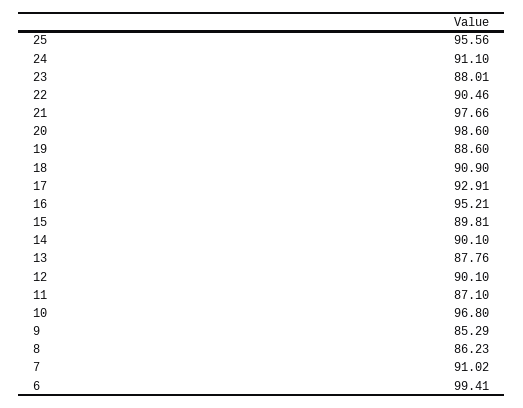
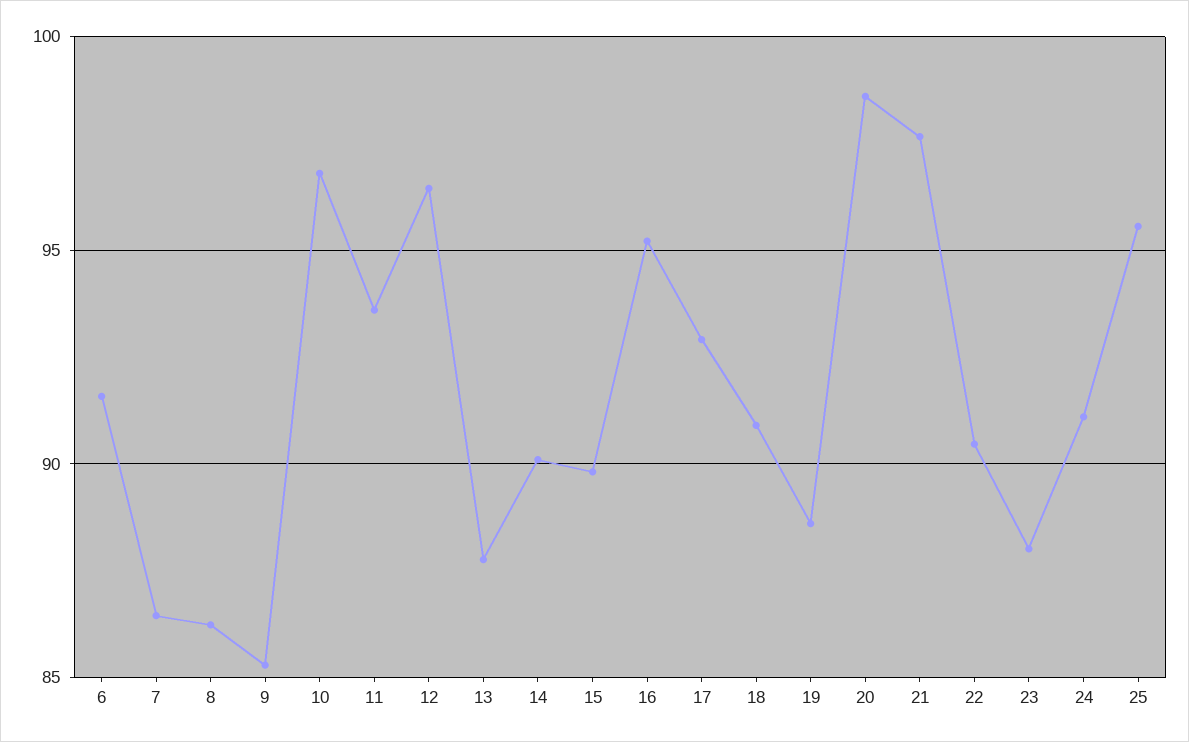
12: 90.1 -> 96.5
11: 87.1 -> 93.5
7: 91.02 -> 86.5
6: 99.41 -> 91.5

